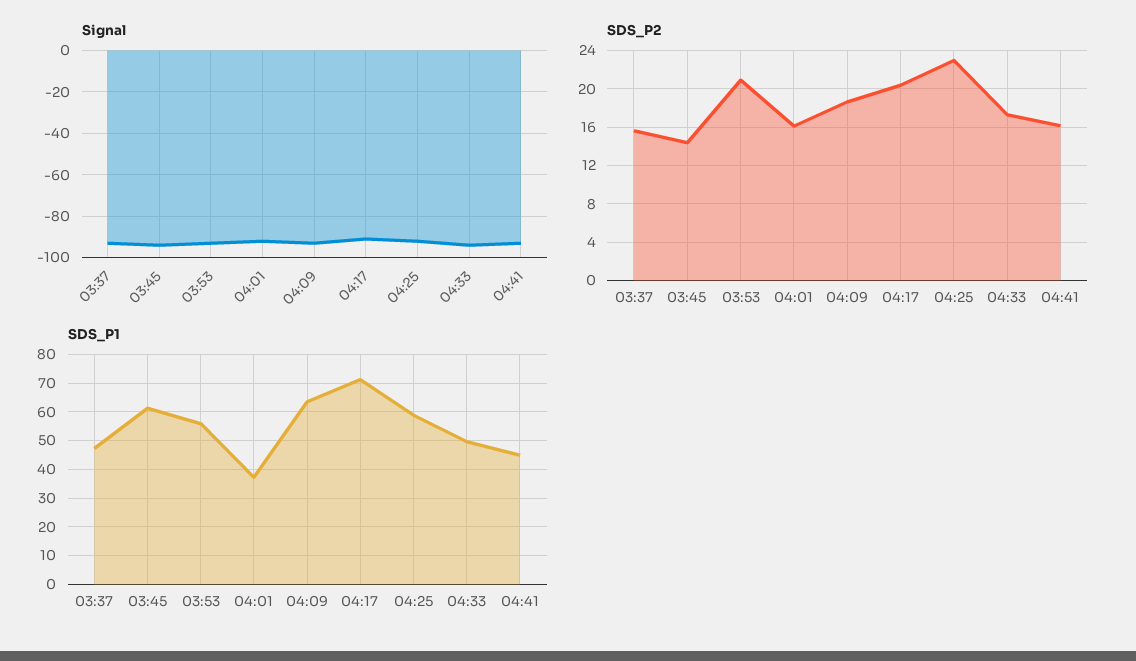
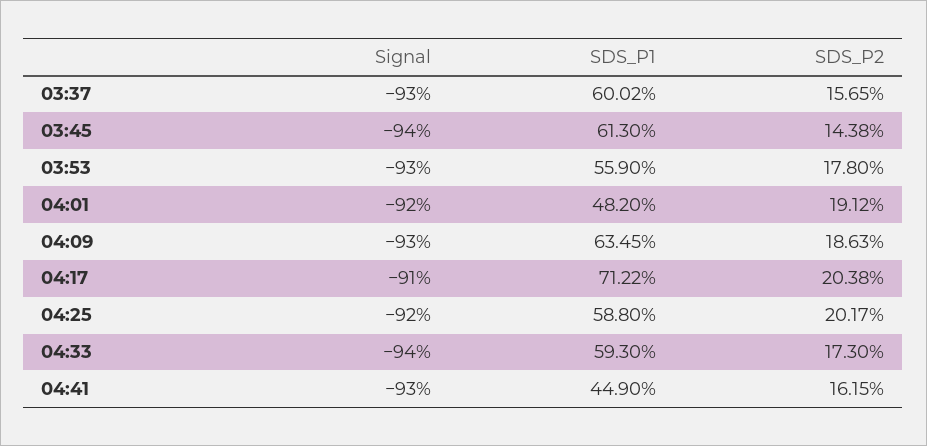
SDS_P2, 03:53: 21 -> 17.8
SDS_P2, 04:01: 16 -> 19.12
SDS_P2, 04:25: 23 -> 20.17
SDS_P1, 03:37: 47.5 -> 60.02
SDS_P1, 04:01: 37.5 -> 48.2
SDS_P1, 04:33: 50 -> 59.3

